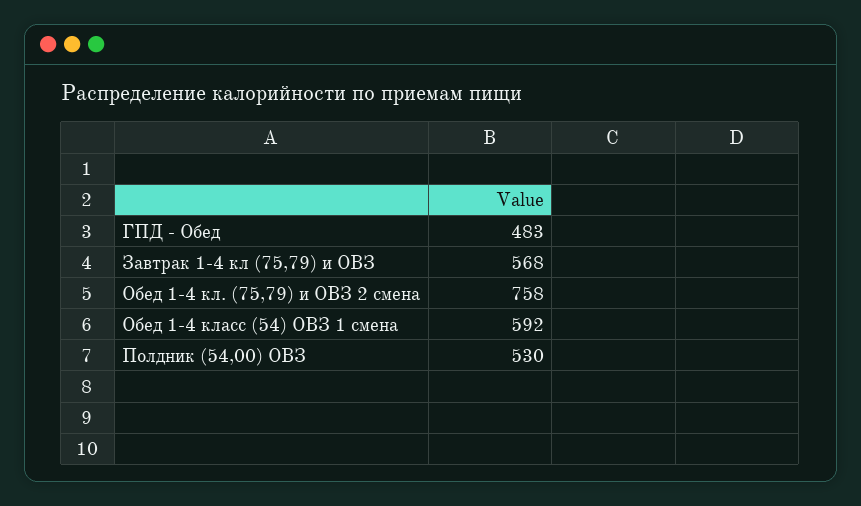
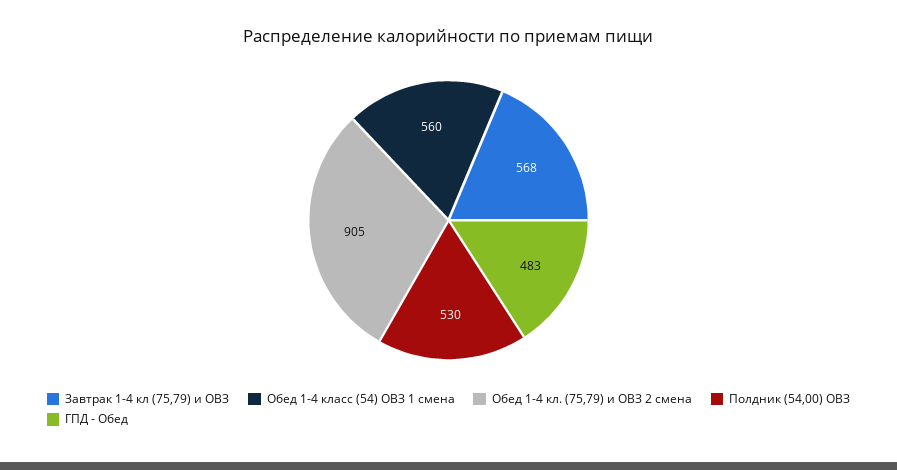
Обед 1-4 кл. (75,79) и ОВЗ 2 смена: 758 -> 905
Обед 1-4 класс (54) ОВЗ 1 смена: 592 -> 560

